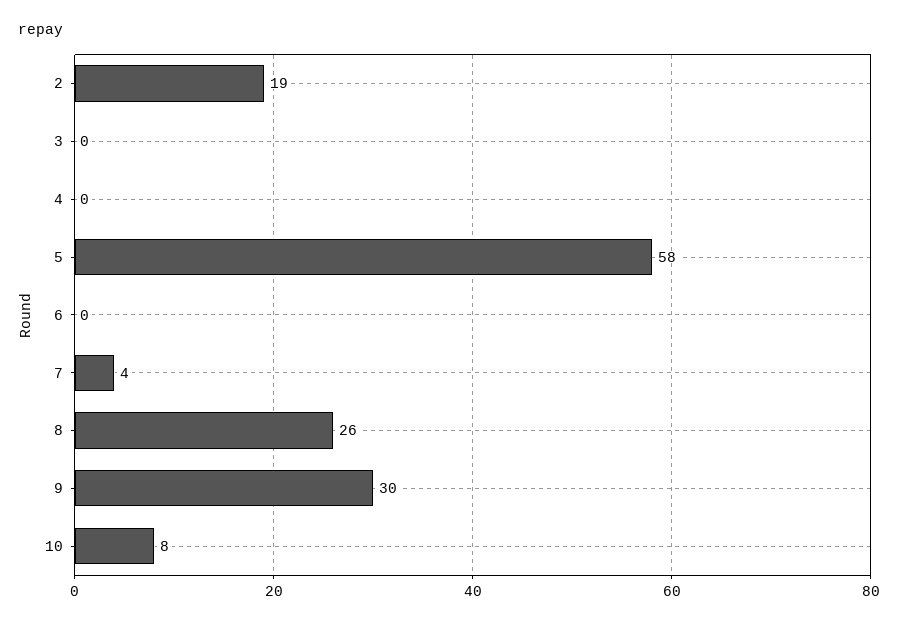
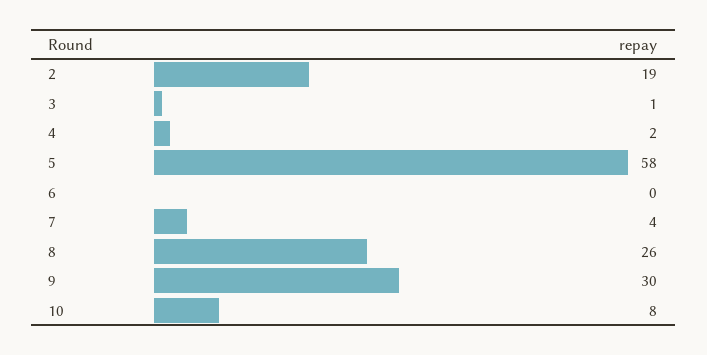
3: 0 -> 1
4: 0 -> 2

